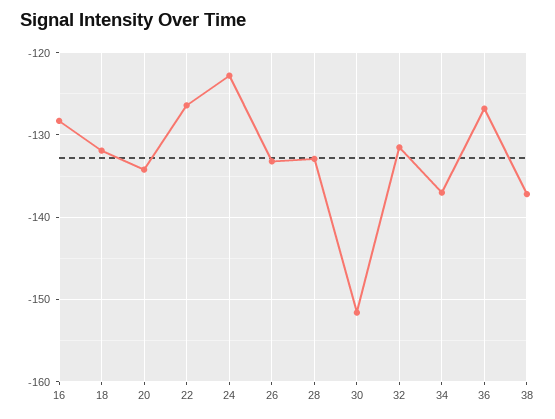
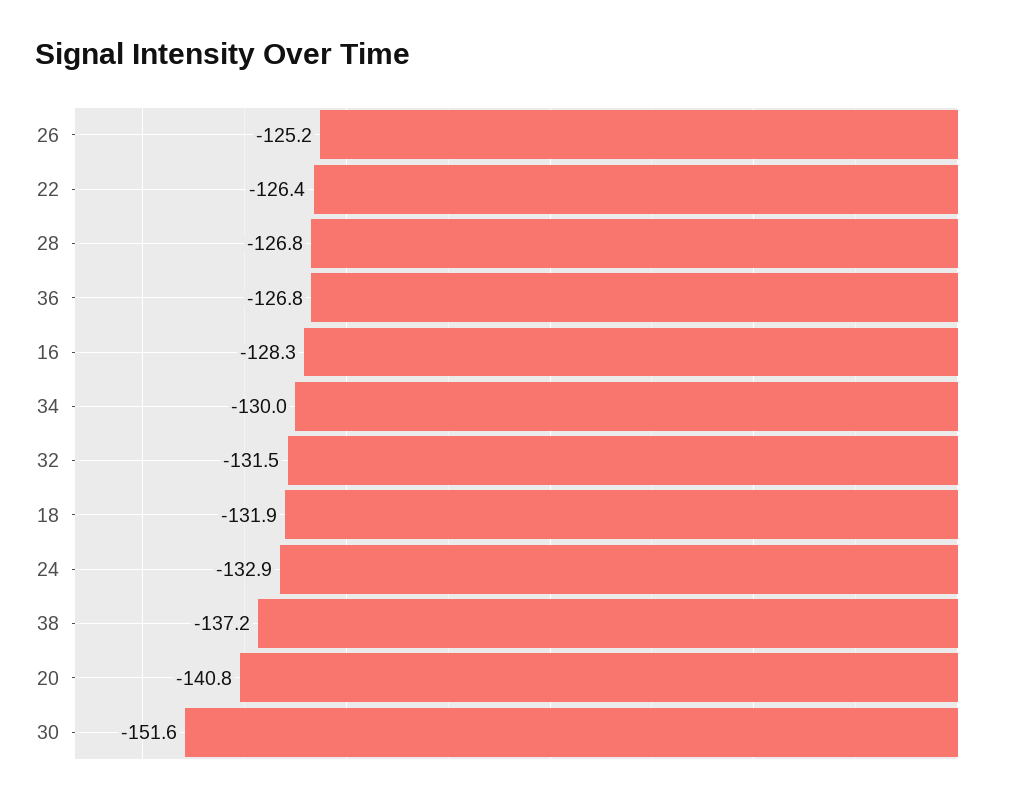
20: -134 -> -140.8
24: -123 -> -132.9
26: -133 -> -125.2
28: -133 -> -126.8
34: -137 -> -130

